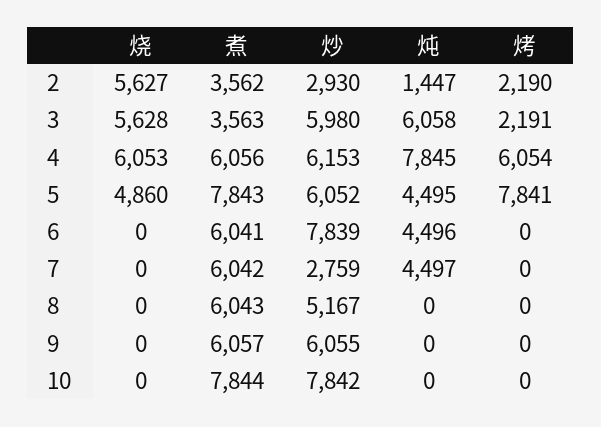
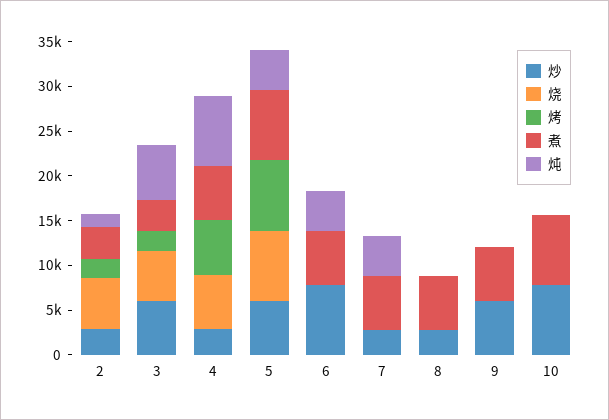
炒, 4: 6153 -> 3000
烧, 5: 4860 -> 8000
炒, 8: 5167 -> 3000

